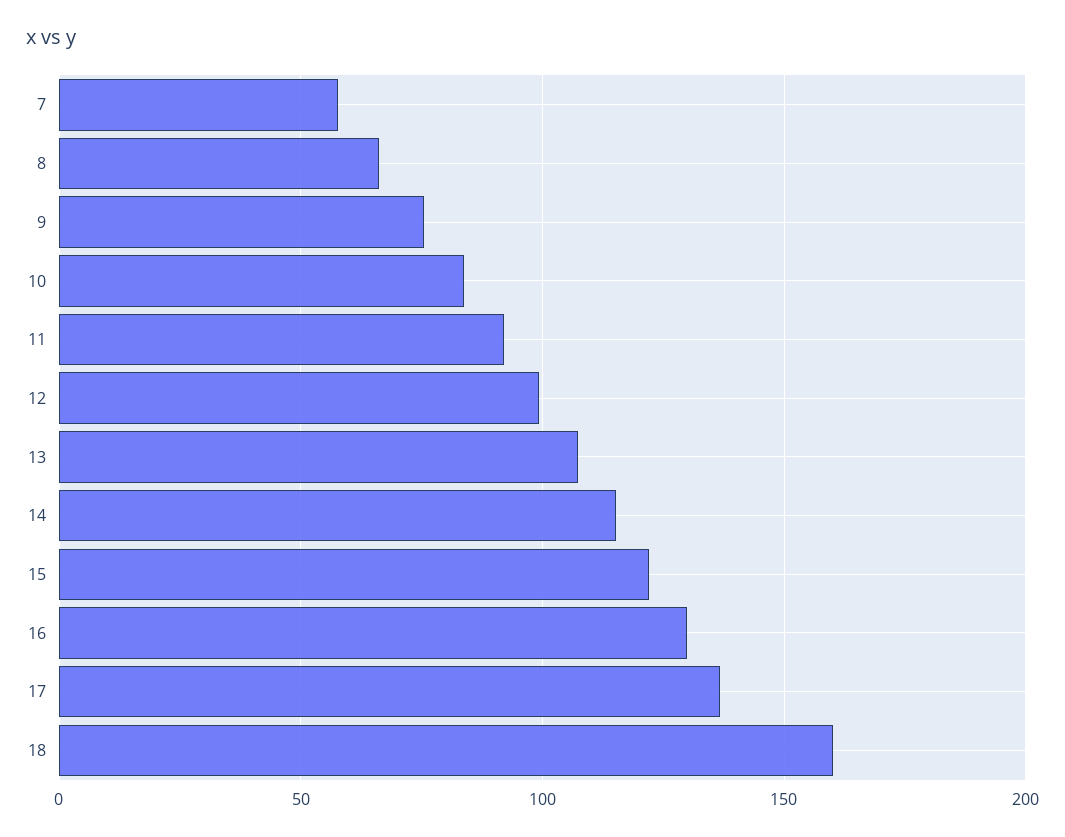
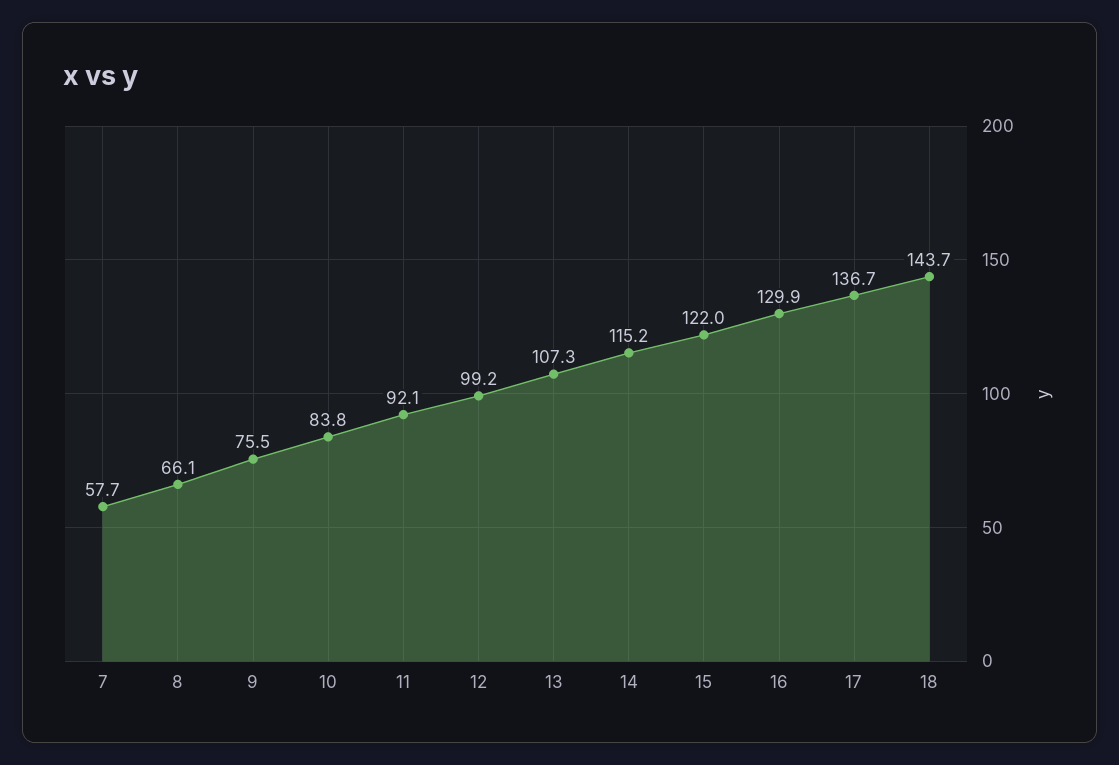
18: 160 -> 143.7

